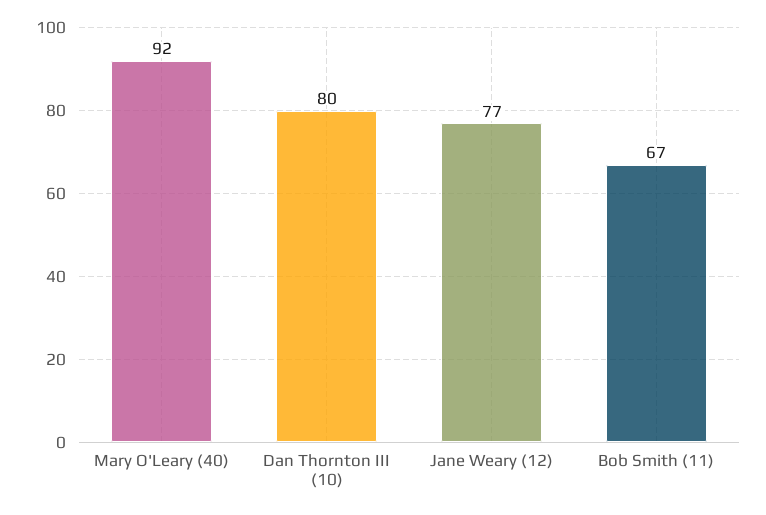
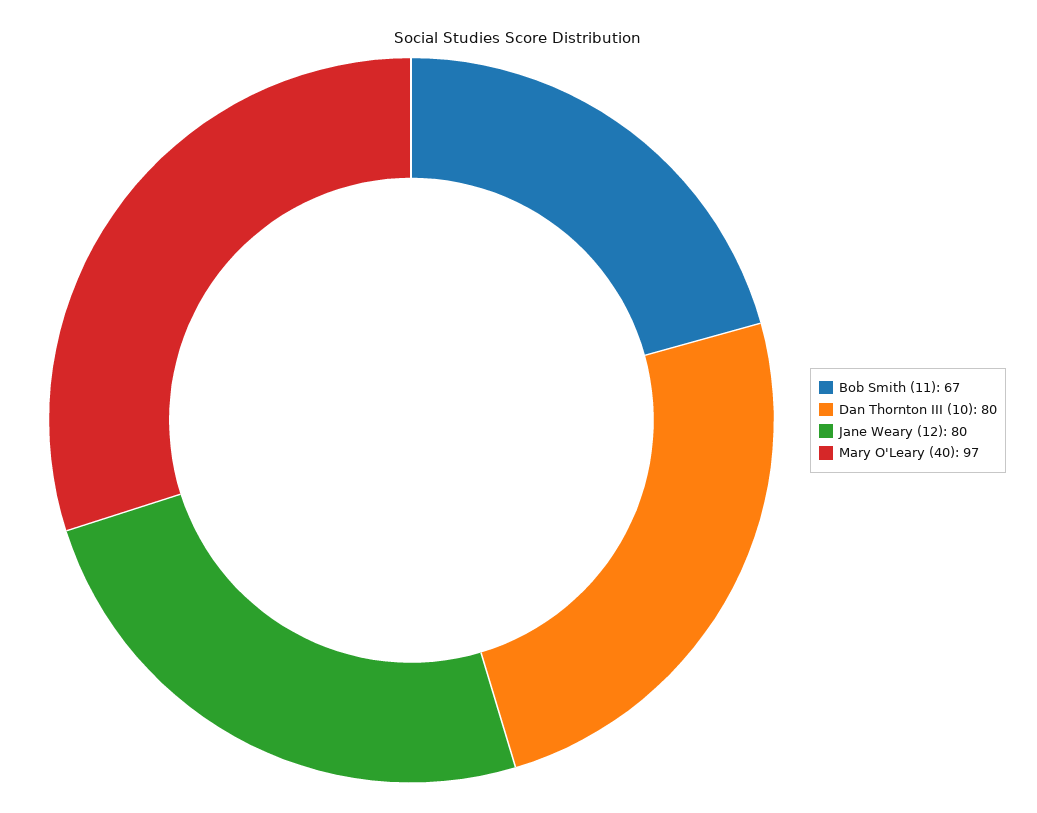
Mary O'Leary (40): 92 -> 97
Jane Weary (12): 77 -> 80

